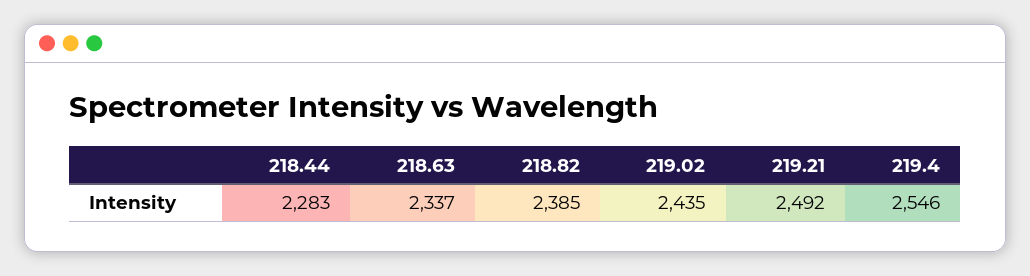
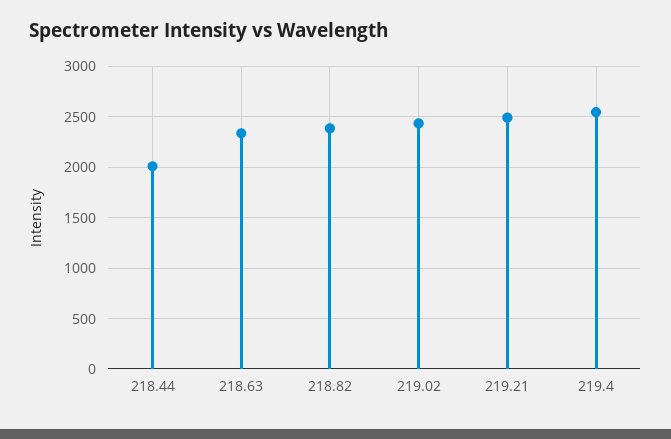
218.44: 2283 -> 2000

